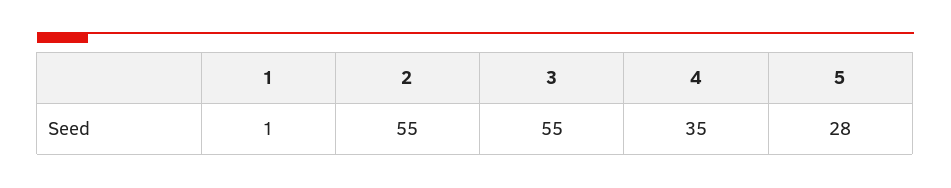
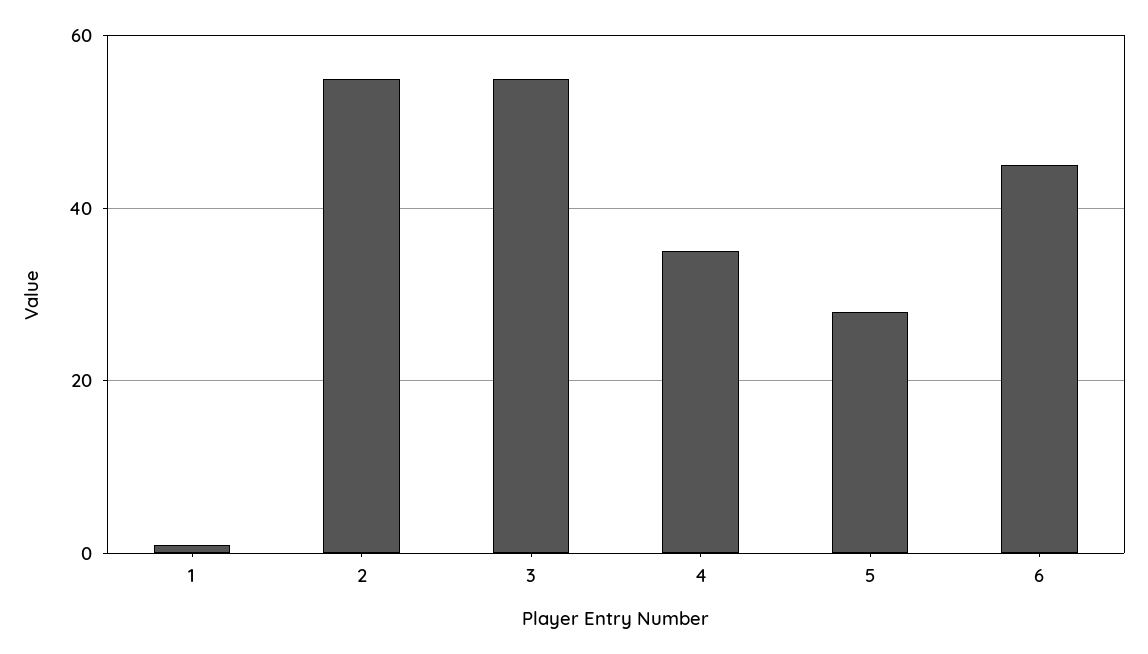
6: none -> 45

